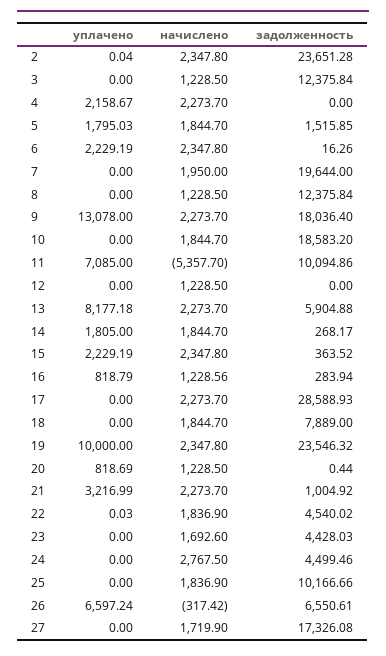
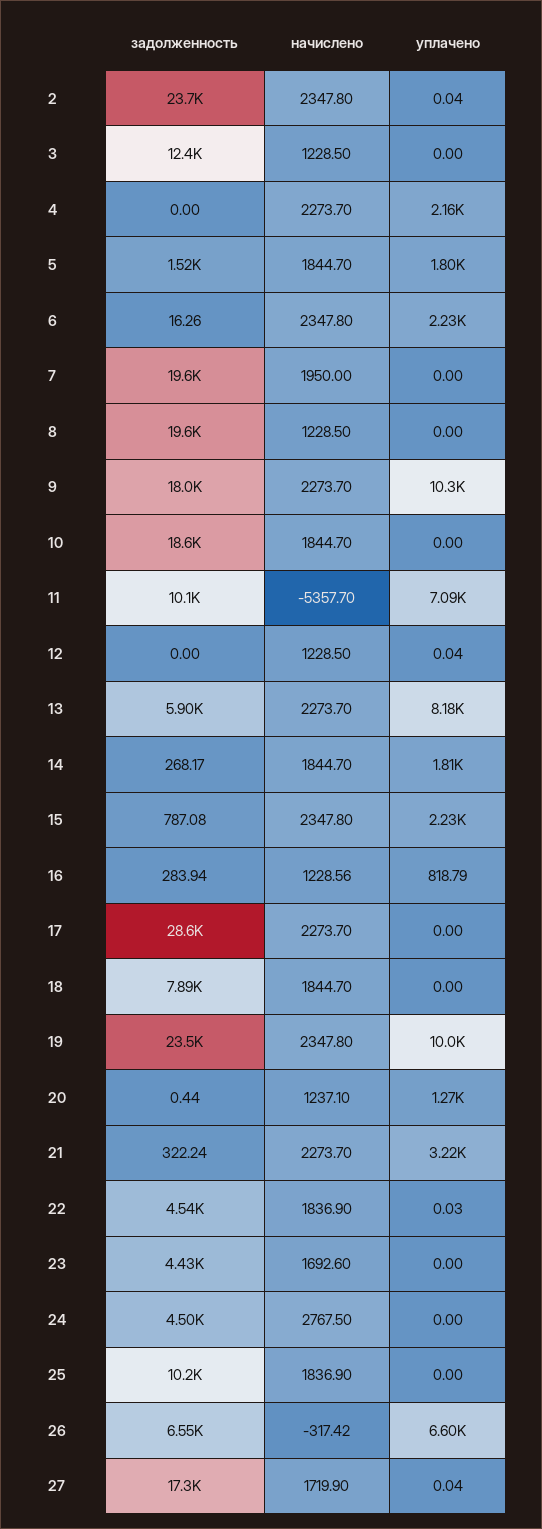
задолженность, 8: 12375.84 -> 19600
уплачено, 9: 13078 -> 10300
уплачено, 12: 0 -> 0.04
задолженность, 15: 363.52 -> 787.08
уплачено, 20: 818.69 -> 1270
начислено, 20: 1228.5 -> 1237.1
задолженность, 21: 1004.92 -> 322.24
уплачено, 27: 0 -> 0.04

